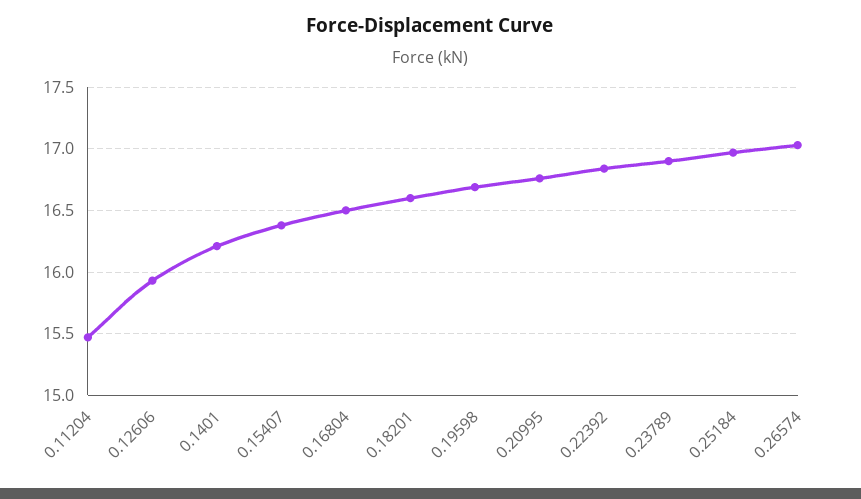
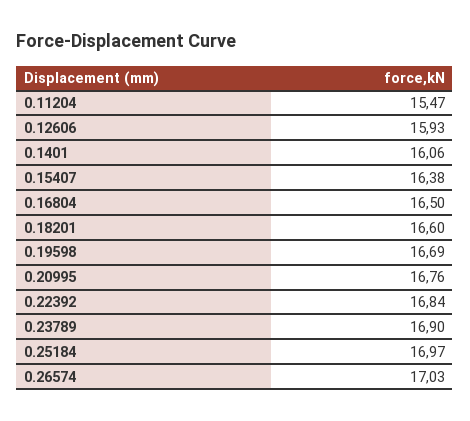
0.1401: 16.2 -> 16.06

